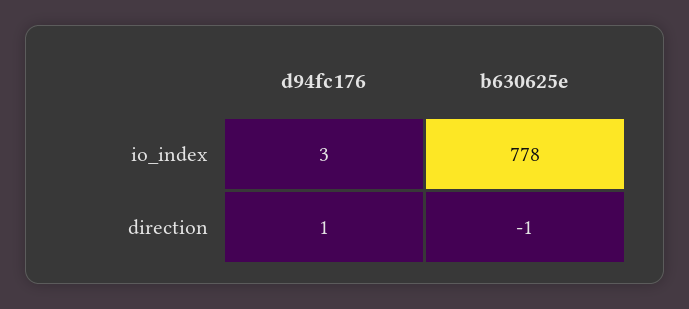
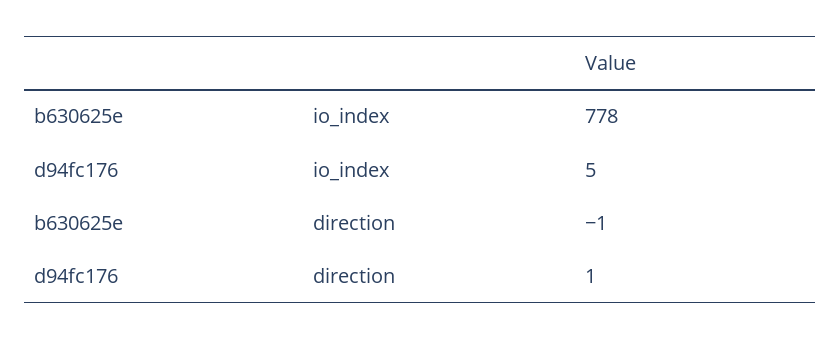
d94fc176, io_index: 3 -> 5

